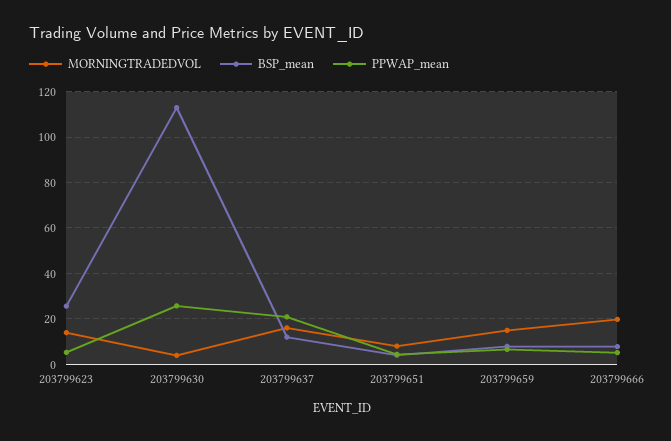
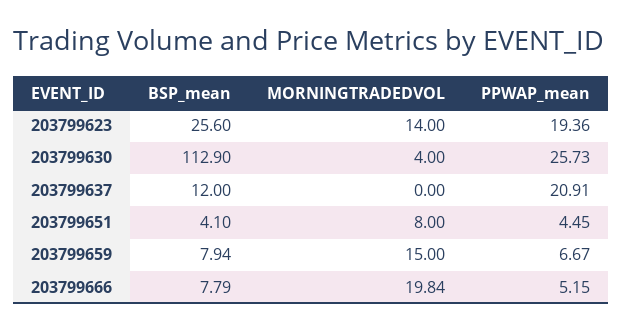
PPWAP_mean, 203799623: 5 -> 19.36
MORNINGTRADEDVOL, 203799637: 15 -> 0

